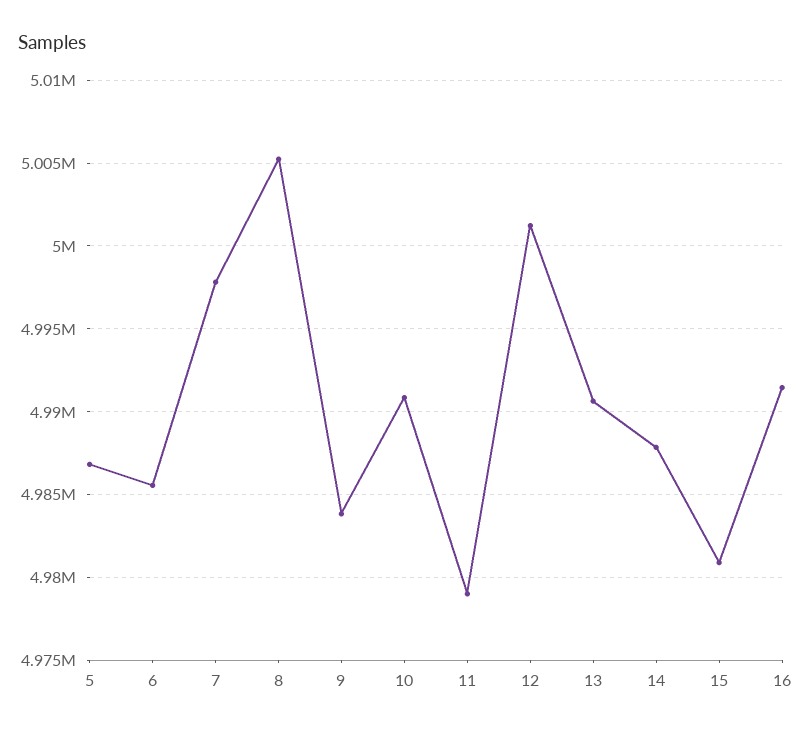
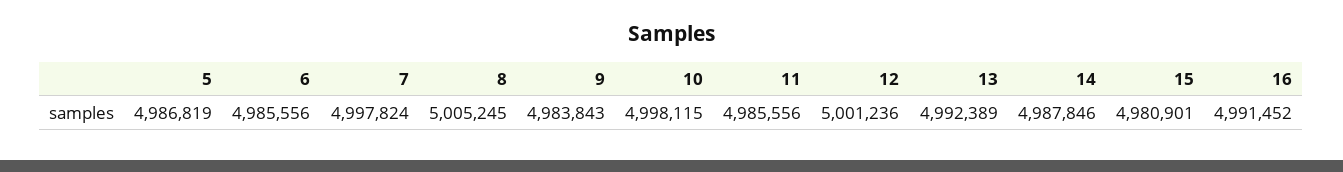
10: 4991000 -> 4998115
11: 4979000 -> 4985556
13: 4990500 -> 4992389

